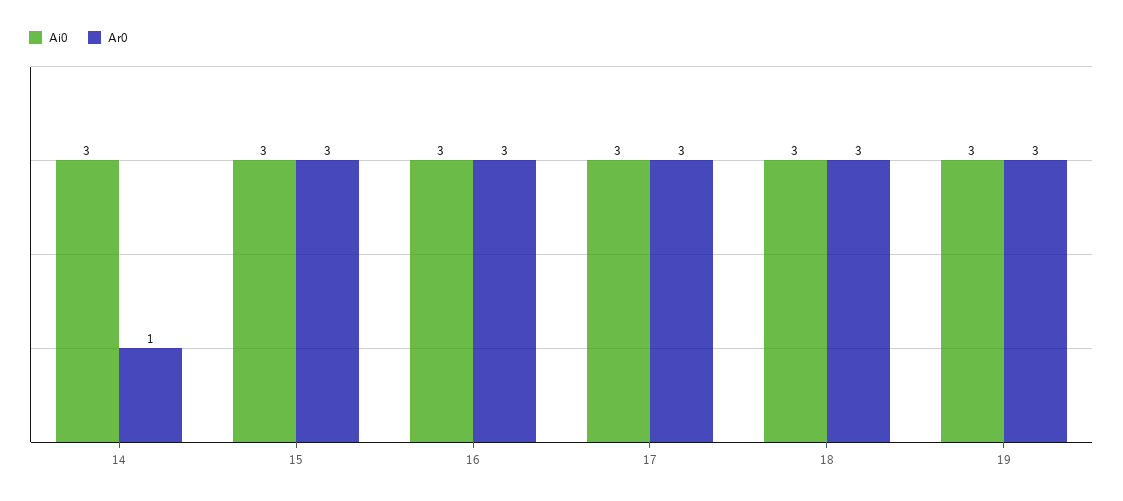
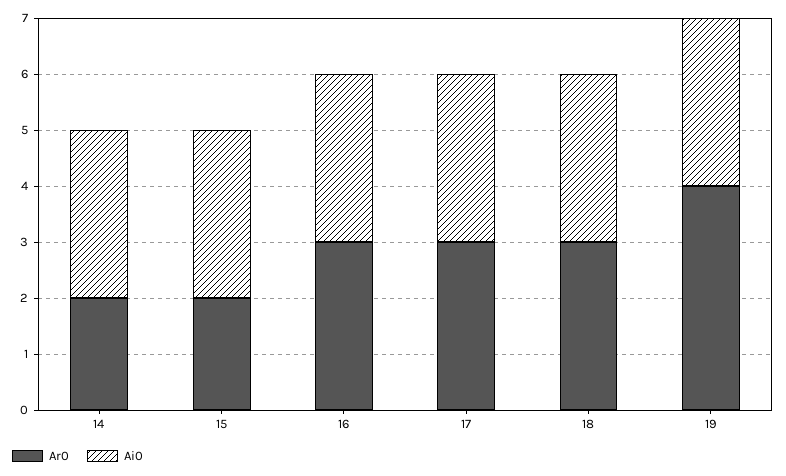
Ar0, 14: 1 -> 2
Ar0, 15: 3 -> 2
Ar0, 19: 3 -> 4

